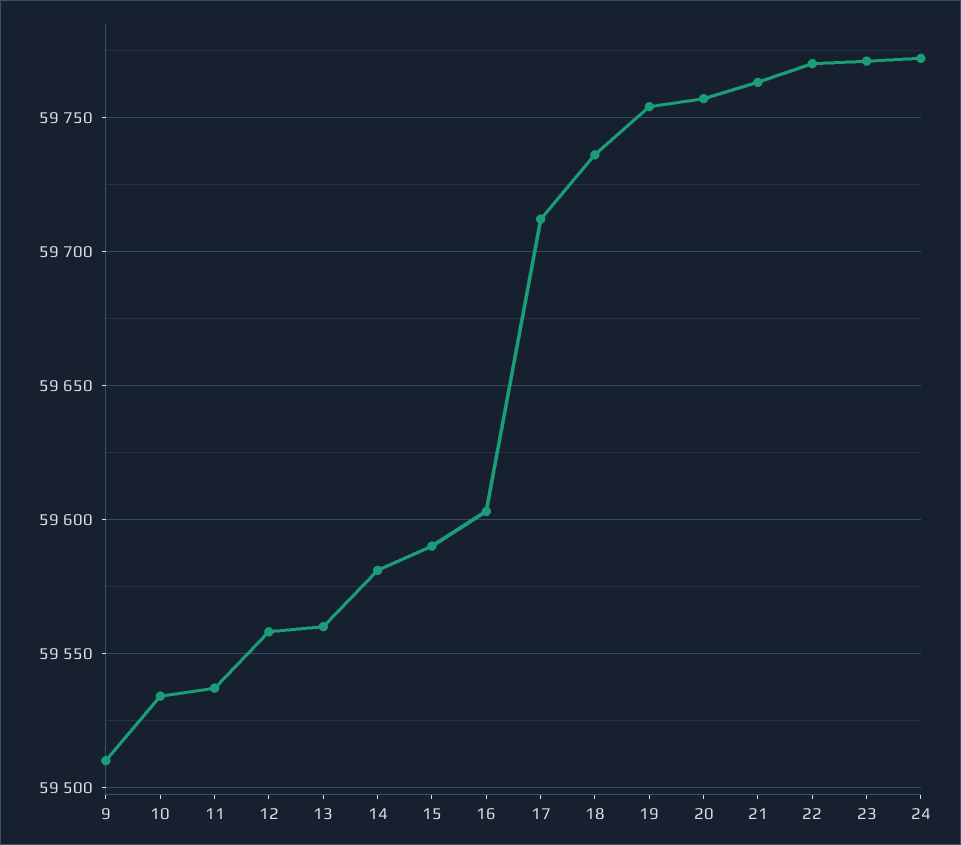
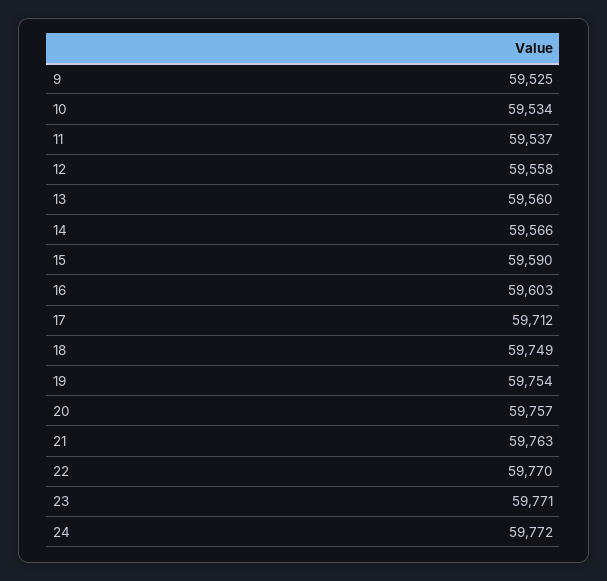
9: 59510 -> 59525
14: 59580 -> 59566
18: 59735 -> 59749

